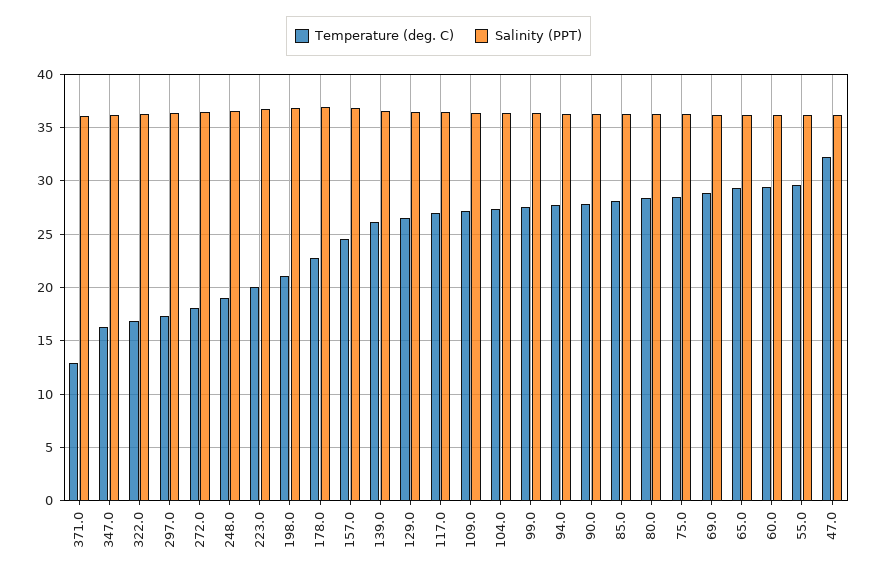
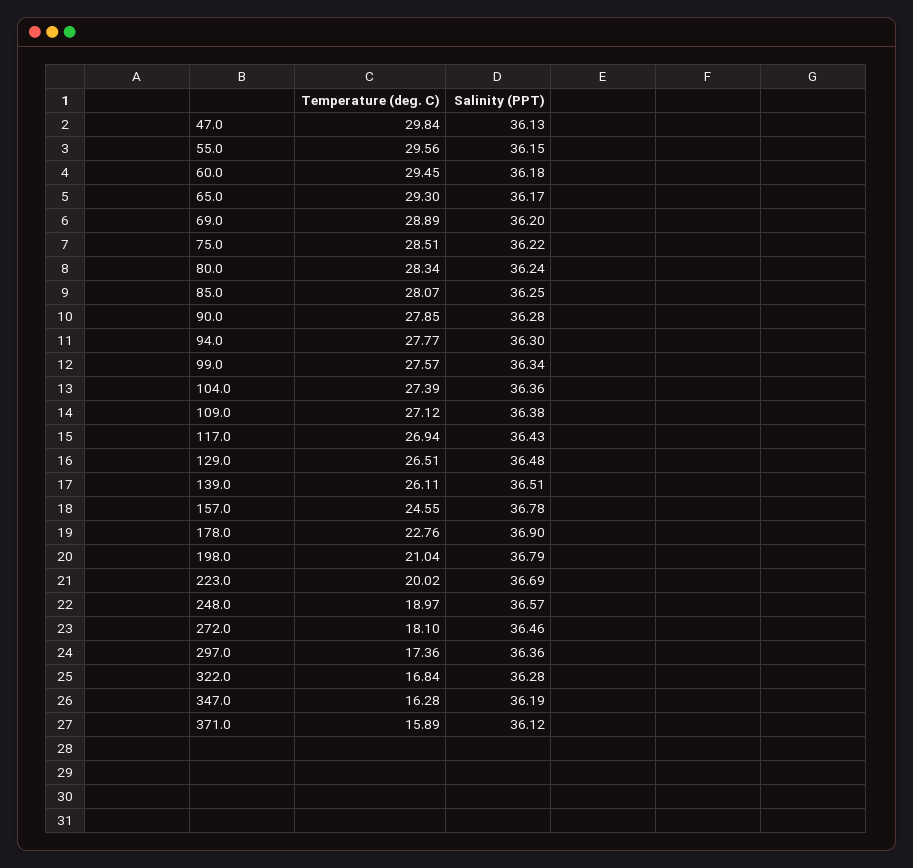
Temperature (deg. C), 371.0: 13 -> 15.89
Temperature (deg. C), 47.0: 32 -> 29.84

